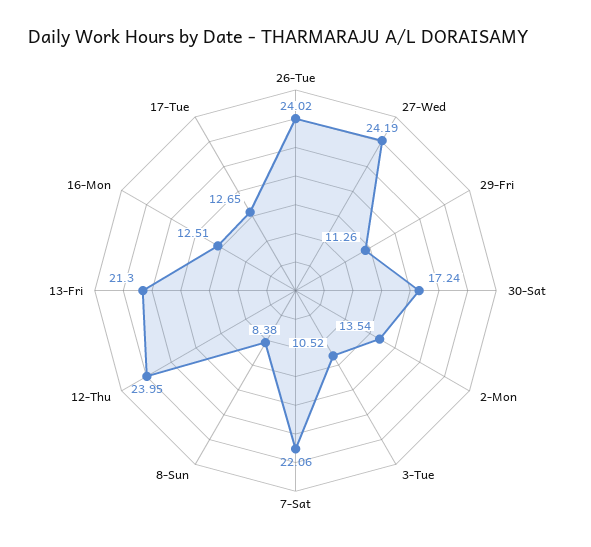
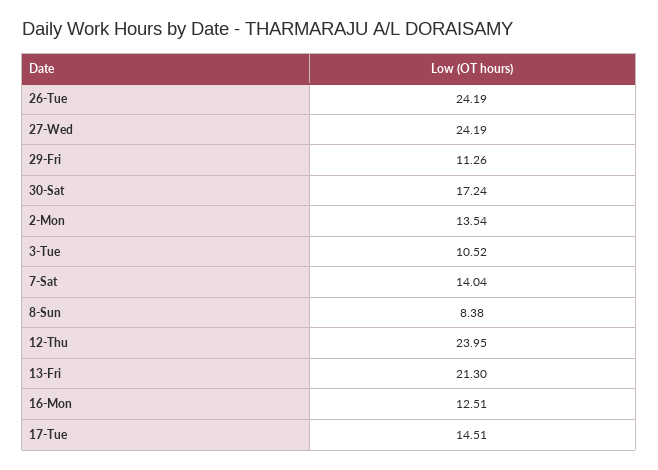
26-Tue: 24.02 -> 24.19
7-Sat: 22.06 -> 14.04
17-Tue: 12.65 -> 14.51

